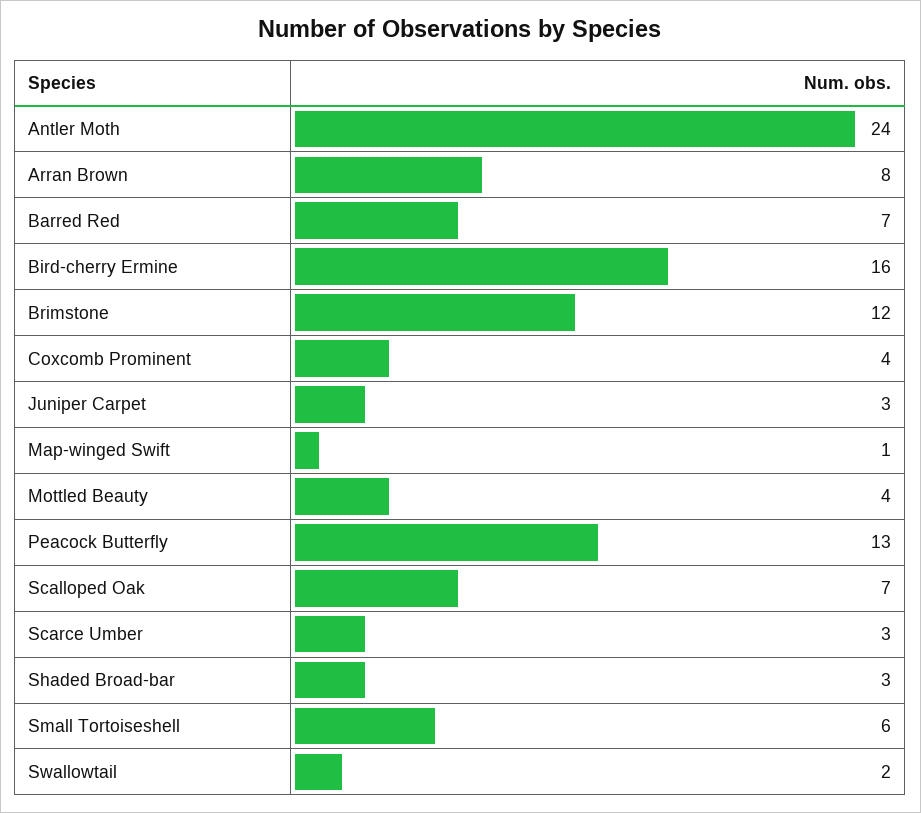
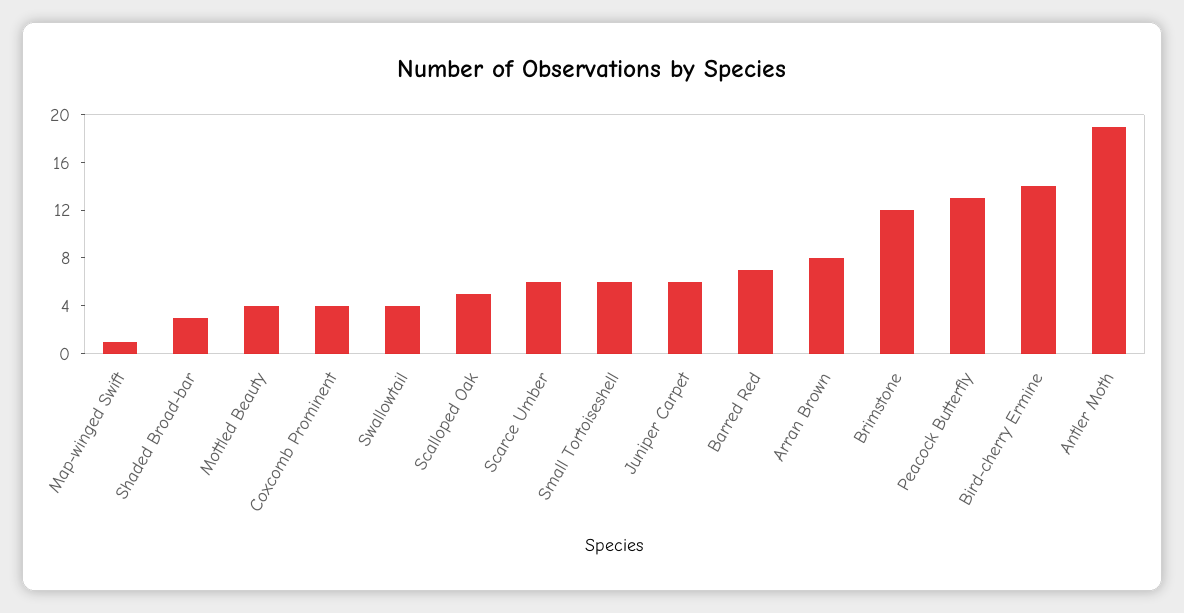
Antler Moth: 24 -> 19
Bird-cherry Ermine: 16 -> 14
Juniper Carpet: 3 -> 6
Scalloped Oak: 7 -> 5
Scarce Umber: 3 -> 6
Swallowtail: 2 -> 4

